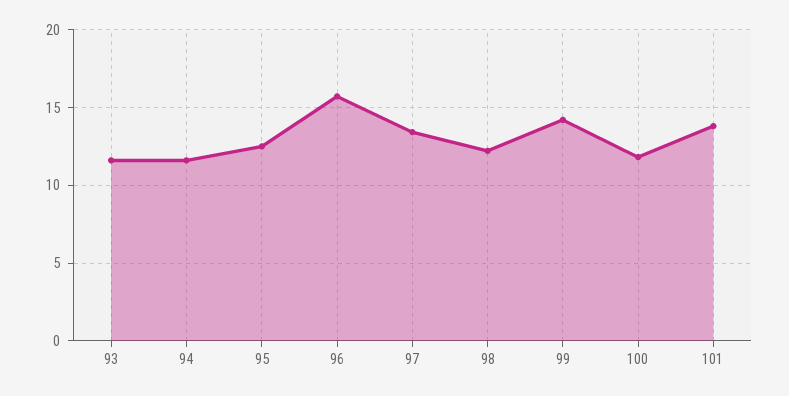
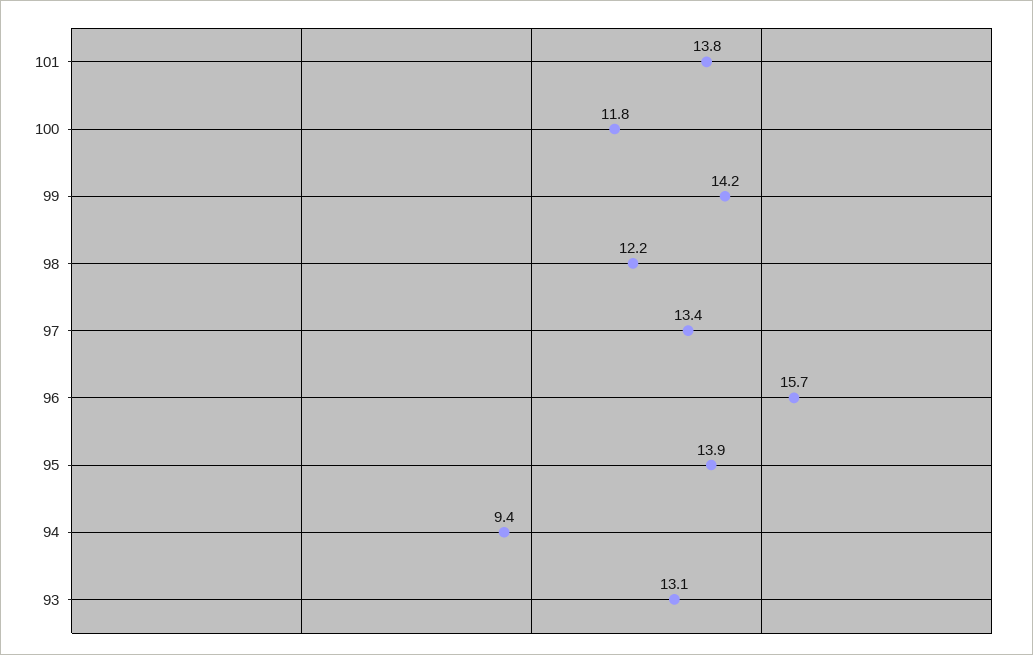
93: 11.5 -> 13.1
94: 11.5 -> 9.4
95: 12.5 -> 13.9

